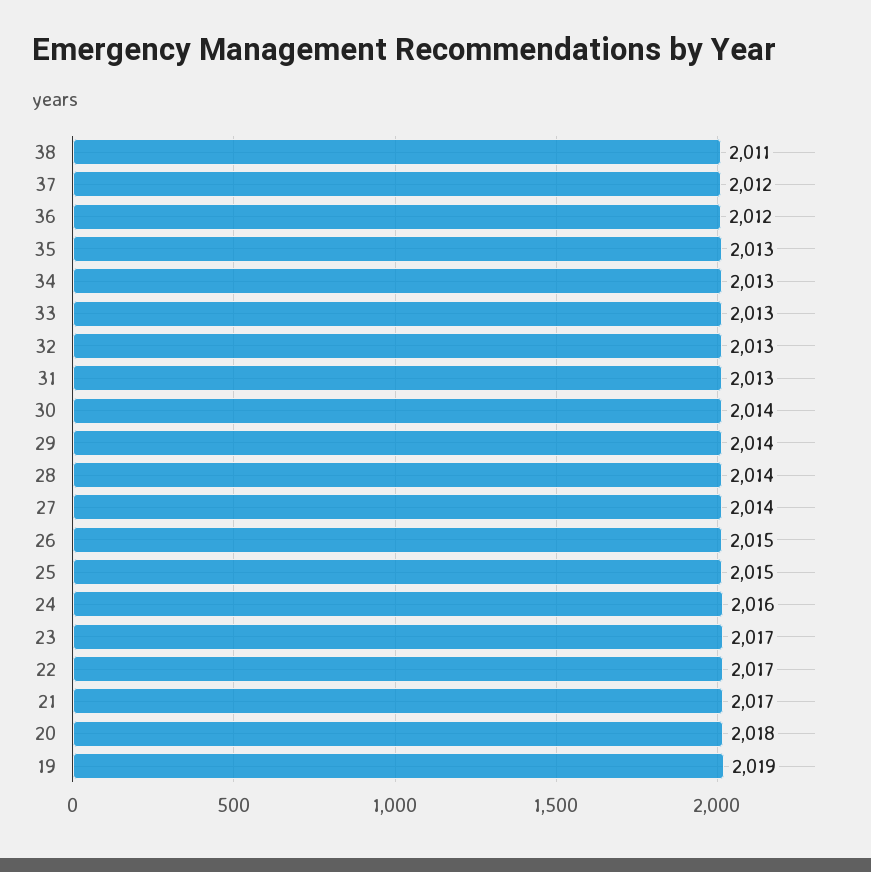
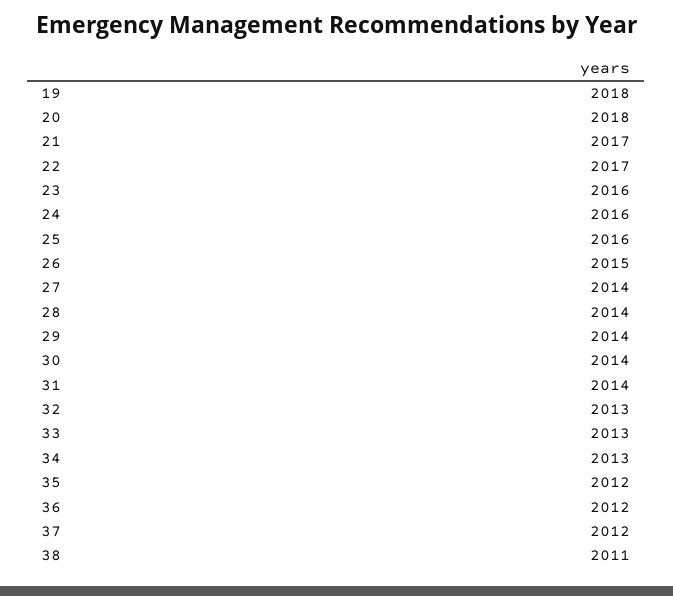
35: 2013 -> 2012
31: 2013 -> 2014
25: 2015 -> 2016
23: 2017 -> 2016
19: 2019 -> 2018

